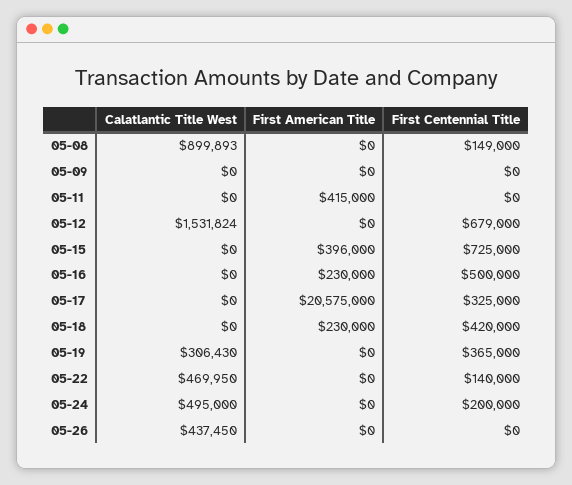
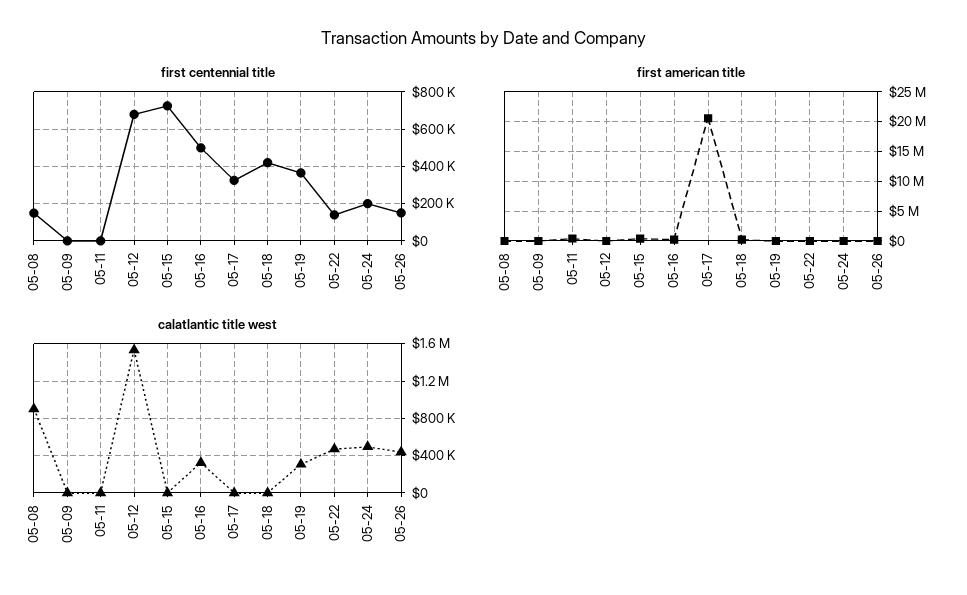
Calatlantic Title West, 05-16: 0 -> 300000
First Centennial Title, 05-26: 0 -> 150000

